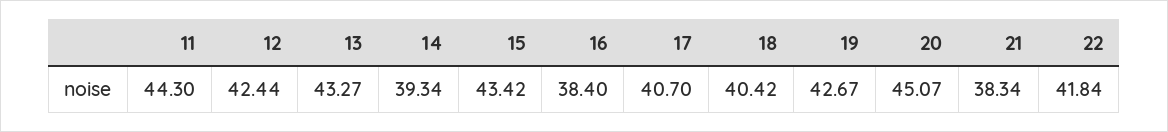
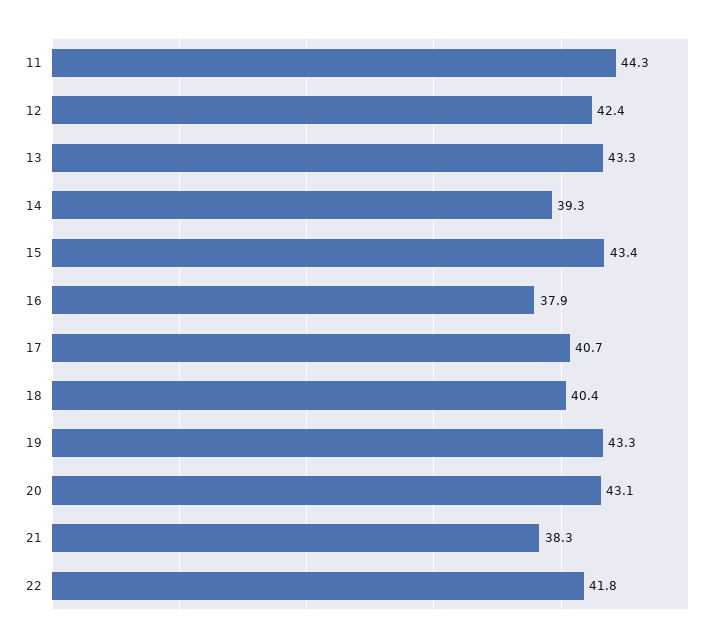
16: 38.4 -> 37.9
19: 42.67 -> 43.3
20: 45.07 -> 43.1

